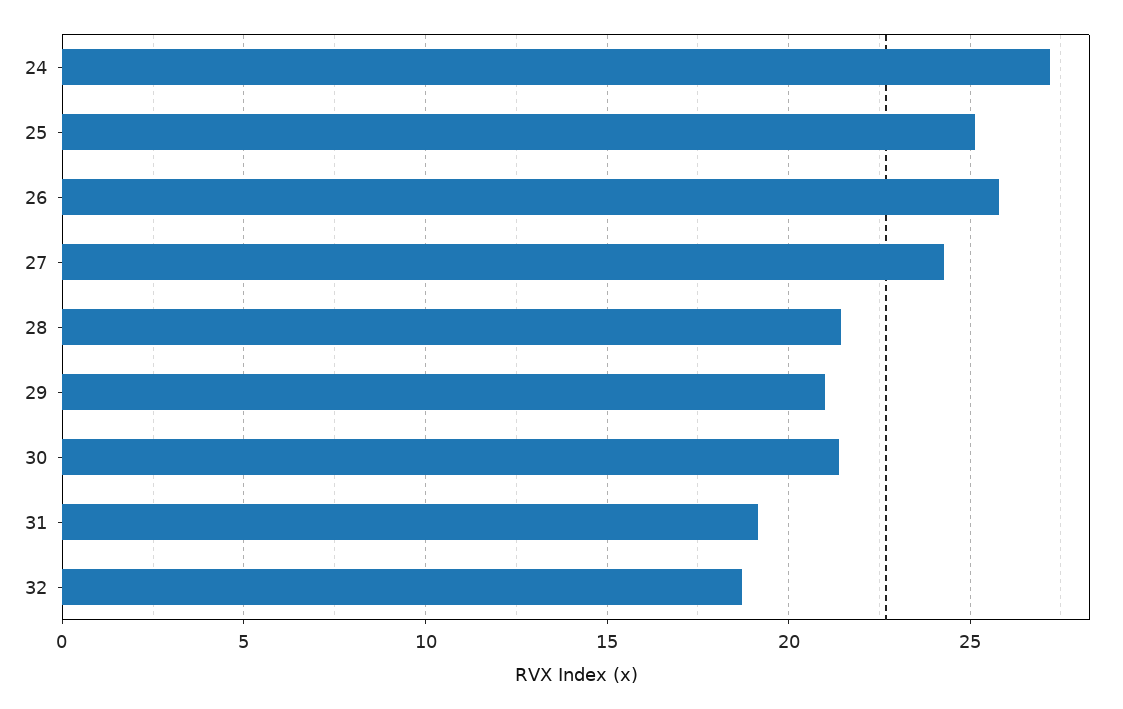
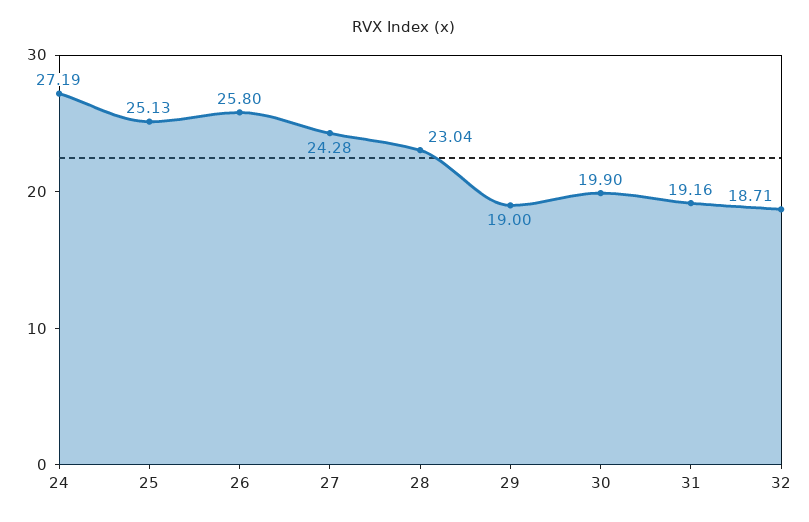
28: 21.5 -> 23.04
29: 21 -> 19
30: 21.5 -> 19.9

